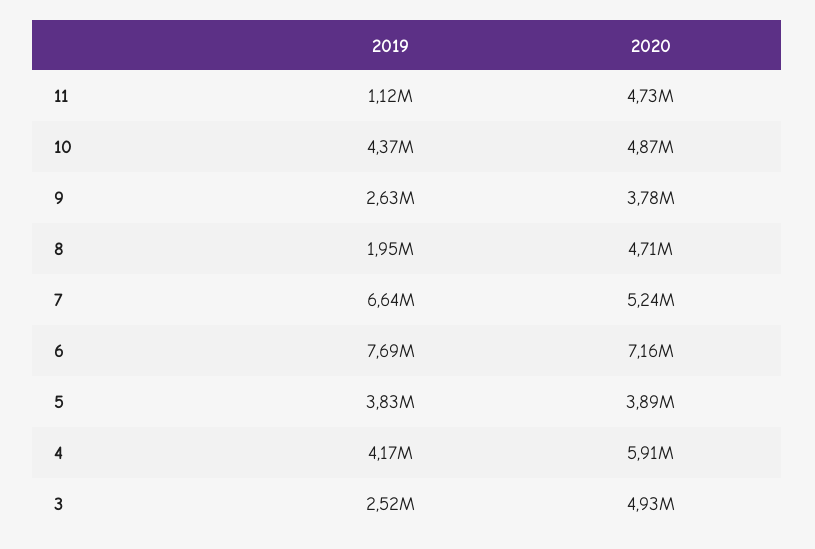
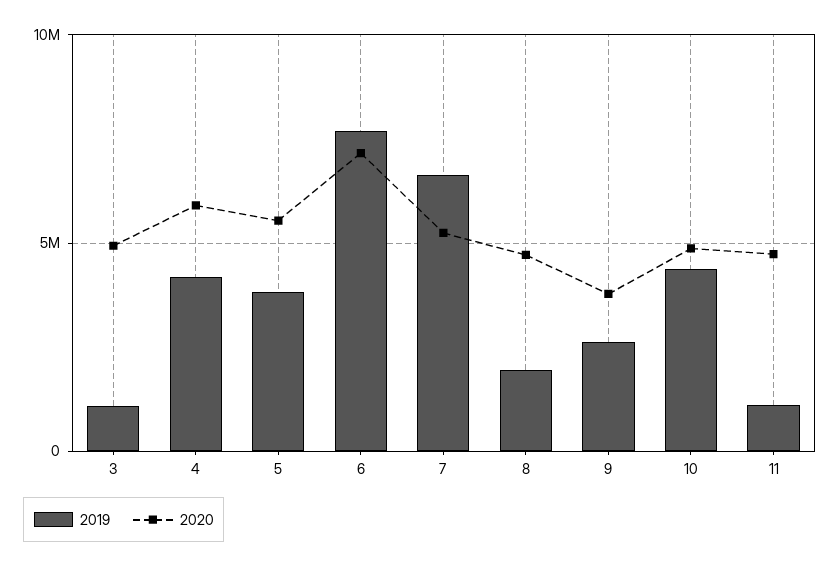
2020, 5: 3890000 -> 5500000
2019, 3: 2520000 -> 1000000

